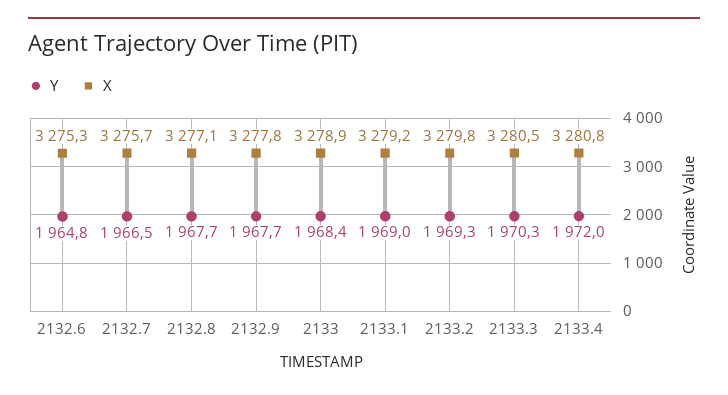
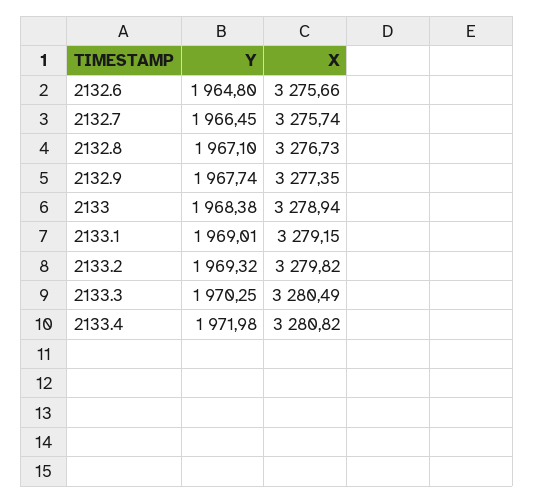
X, 2132.6: 3275.3 -> 3275.66
Y, 2132.8: 1967.7 -> 1967.1
X, 2132.8: 3277.1 -> 3276.73
X, 2132.9: 3277.8 -> 3277.35

